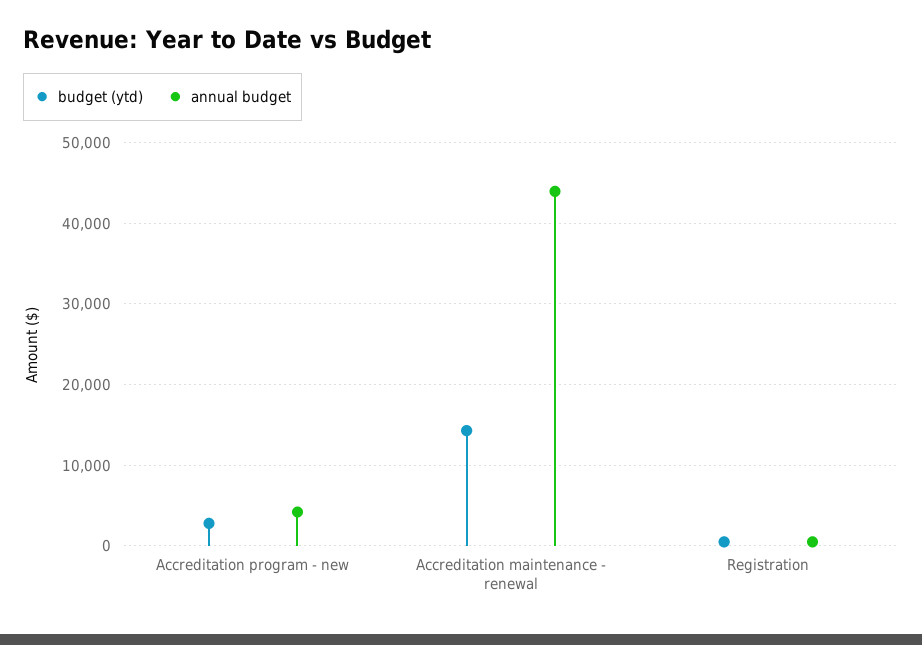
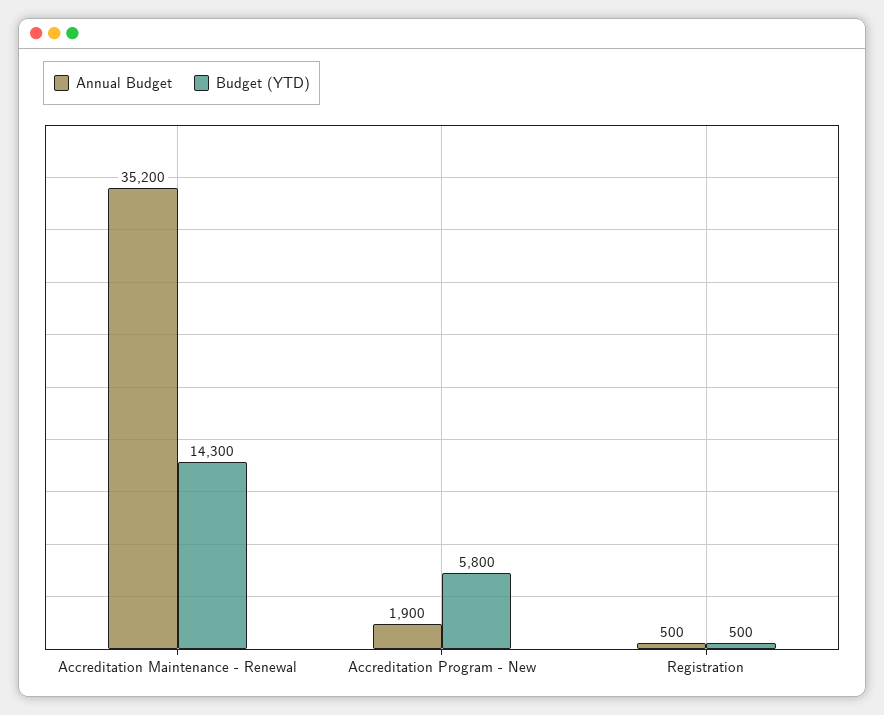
budget (ytd), Accreditation program - new: 3000 -> 5800
annual budget, Accreditation program - new: 4000 -> 1900
annual budget, Accreditation maintenance - renewal: 44000 -> 35200

